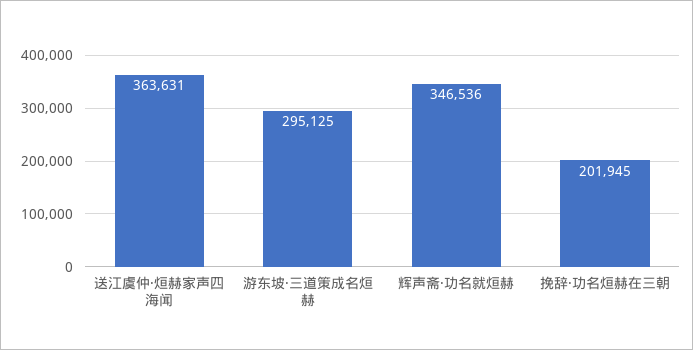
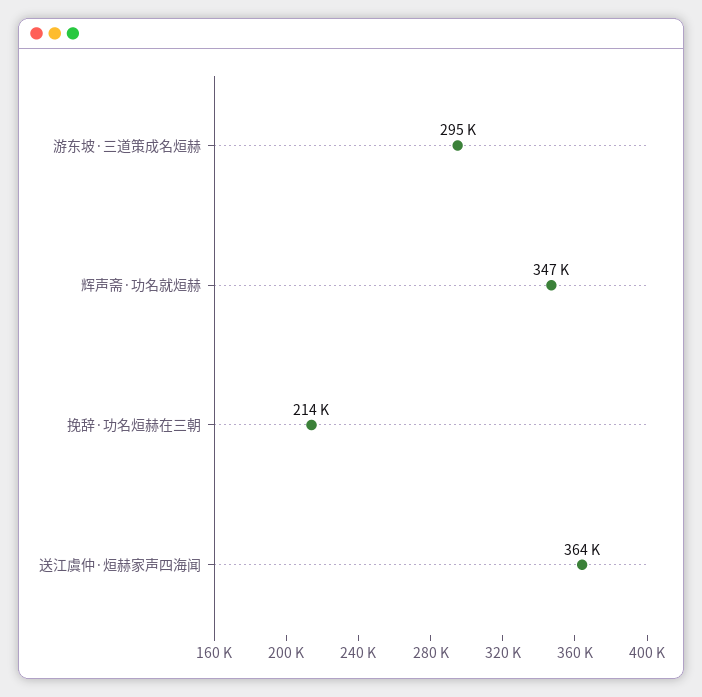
挽辞·功名烜赫在三朝: 201945 -> 214000

